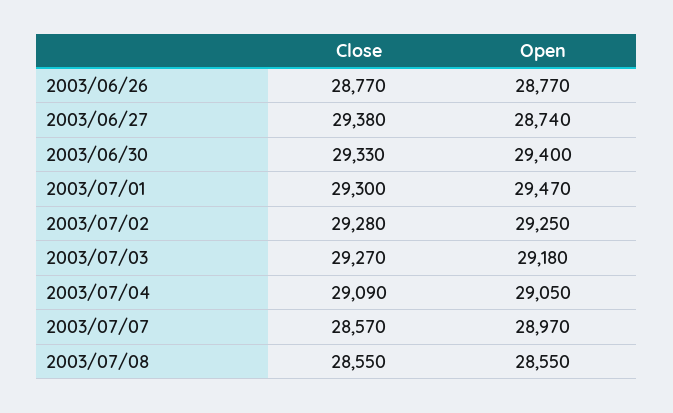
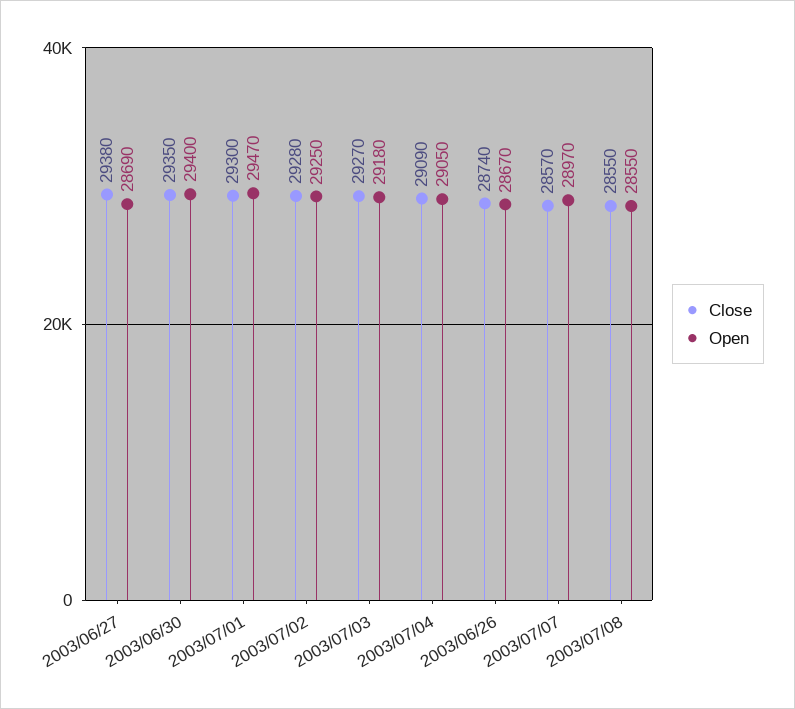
Close, 2003/06/26: 28770 -> 28740
Open, 2003/06/26: 28770 -> 28670
Open, 2003/06/27: 28740 -> 28690
Close, 2003/06/30: 29330 -> 29350

